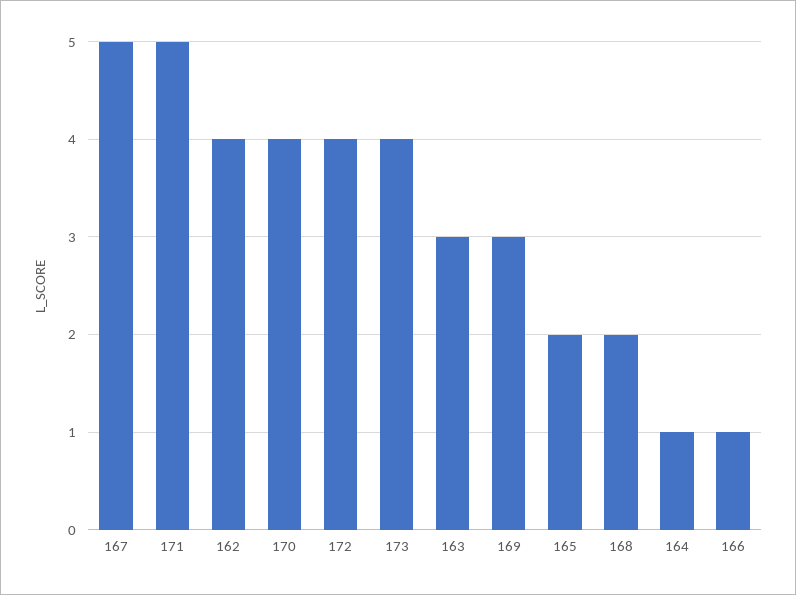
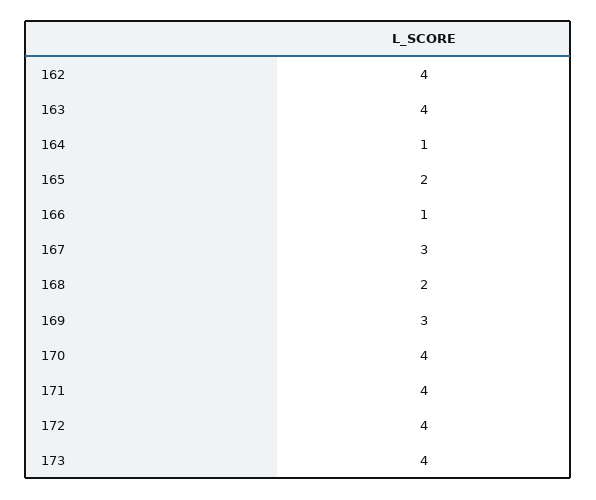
167: 5 -> 3
171: 5 -> 4
163: 3 -> 4

